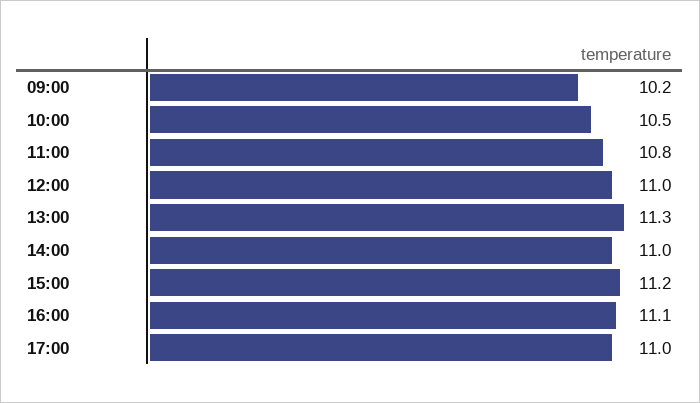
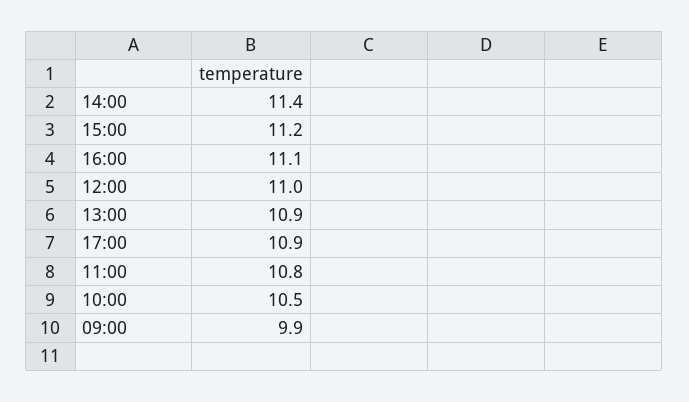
09:00: 10.2 -> 9.9
13:00: 11.3 -> 10.9
14:00: 11 -> 11.4
17:00: 11 -> 10.9

